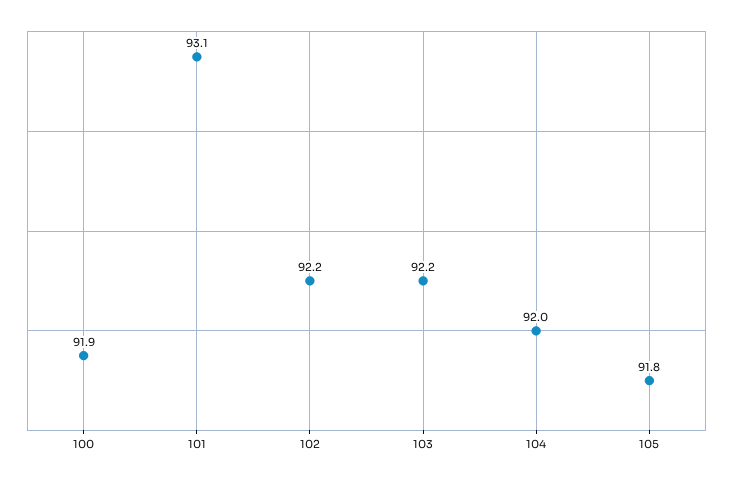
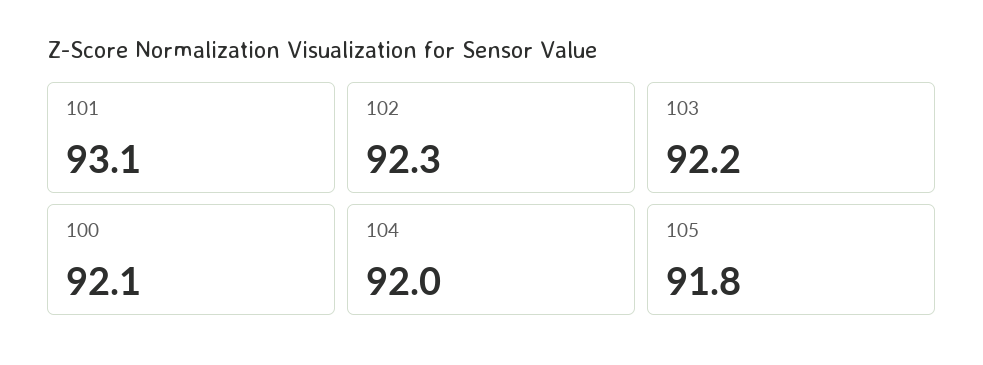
100: 91.9 -> 92.1
102: 92.2 -> 92.3

